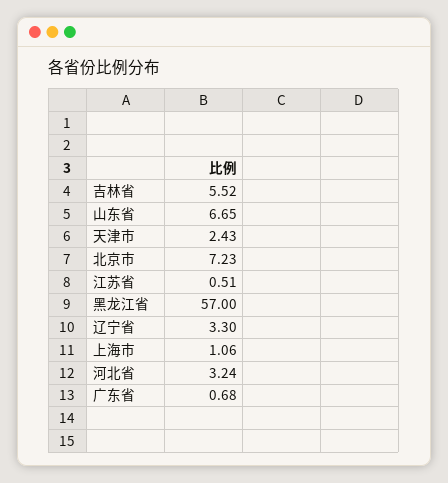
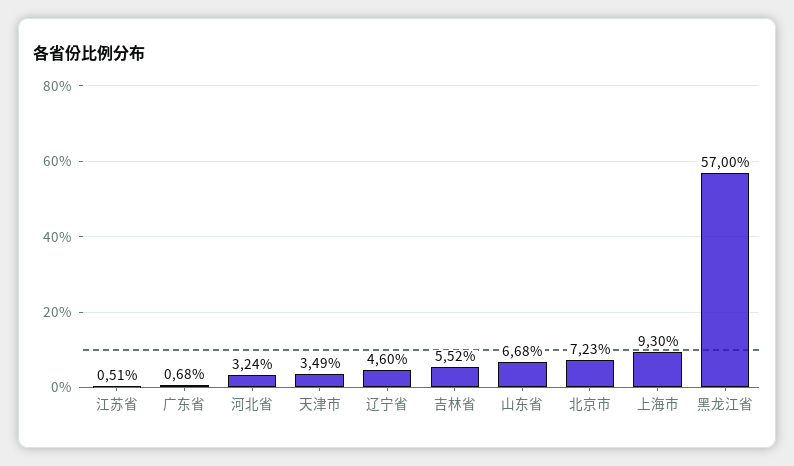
山东省: 6.65 -> 6.68
天津市: 2.43 -> 3.49
辽宁省: 3.3 -> 4.6
上海市: 1.06 -> 9.3

